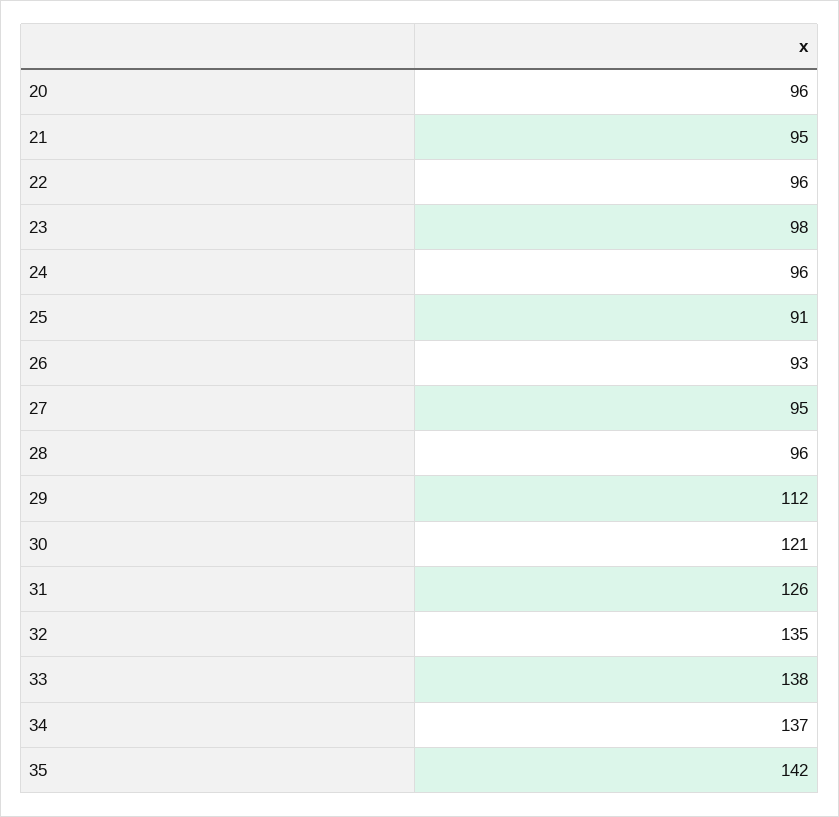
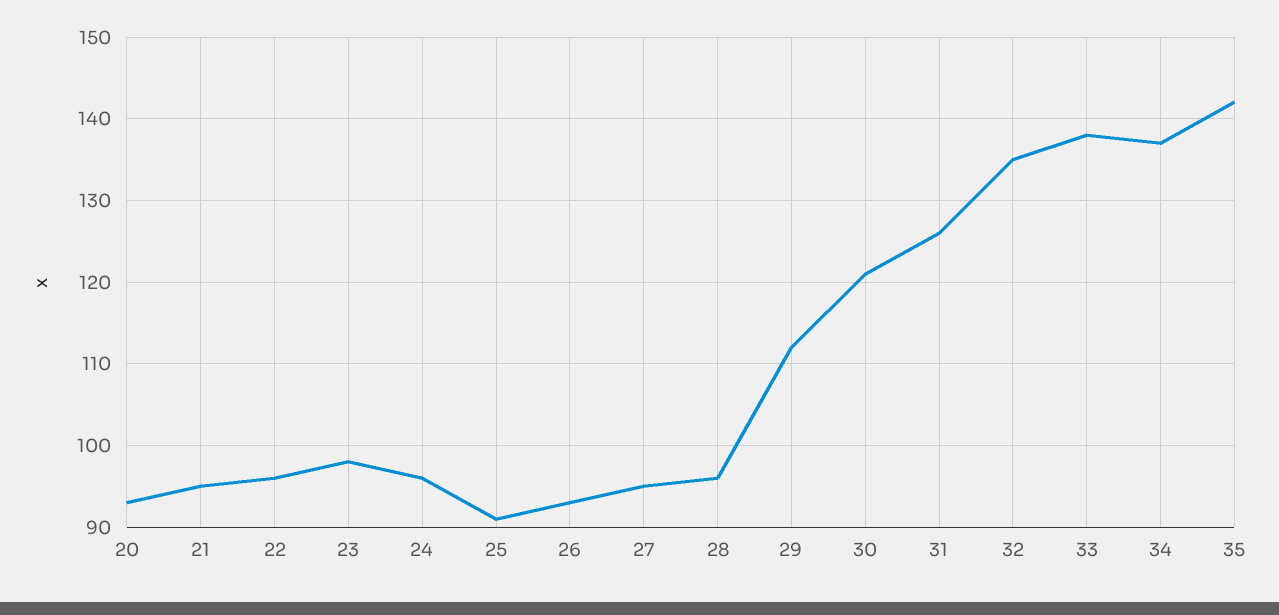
20: 96 -> 93

